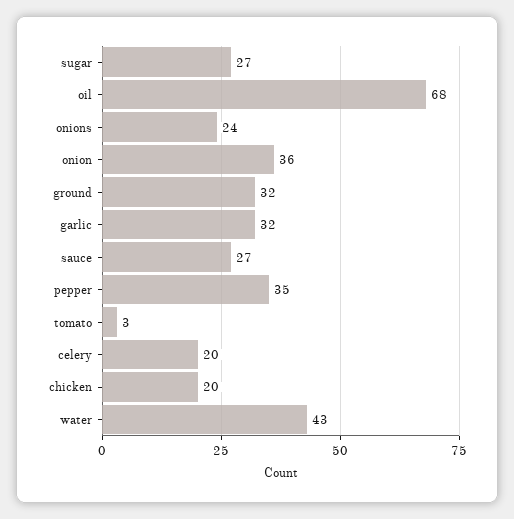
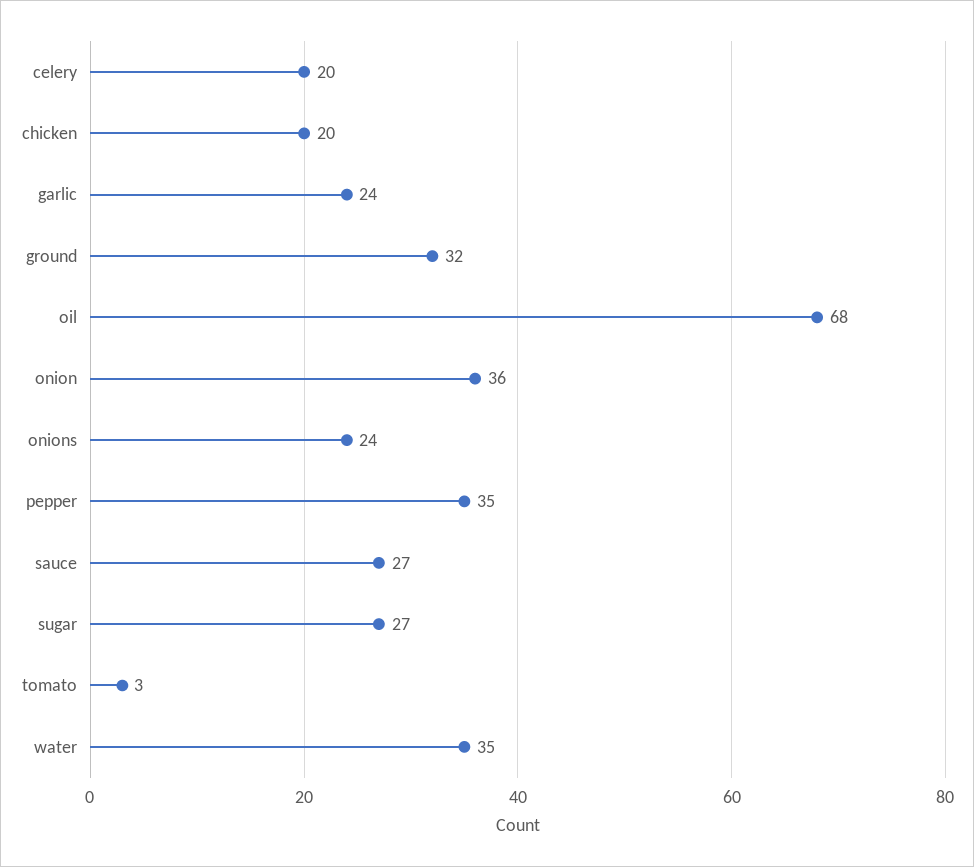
garlic: 32 -> 24
water: 43 -> 35

